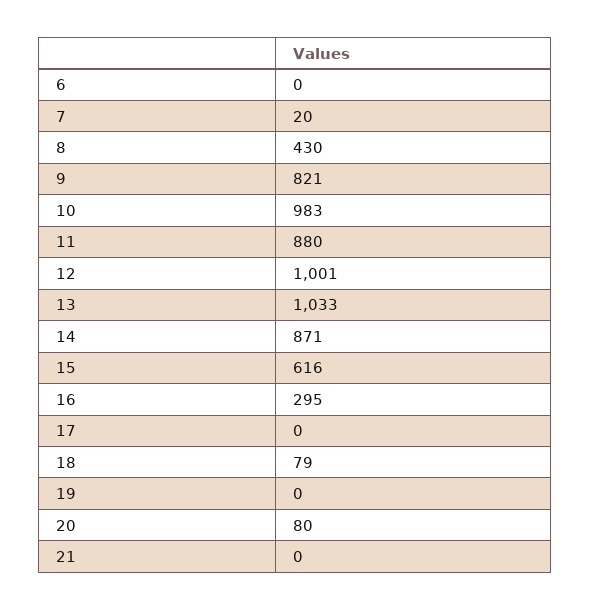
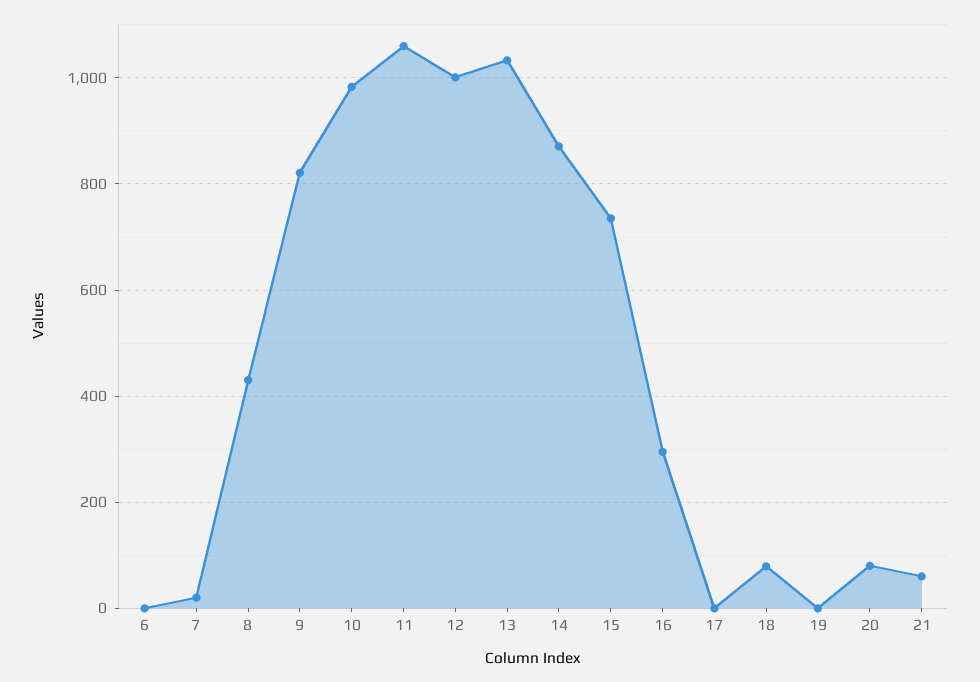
11: 880 -> 1060
15: 616 -> 740
21: 0 -> 60

